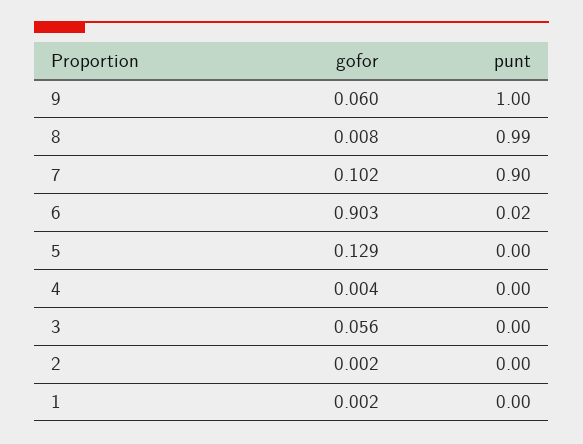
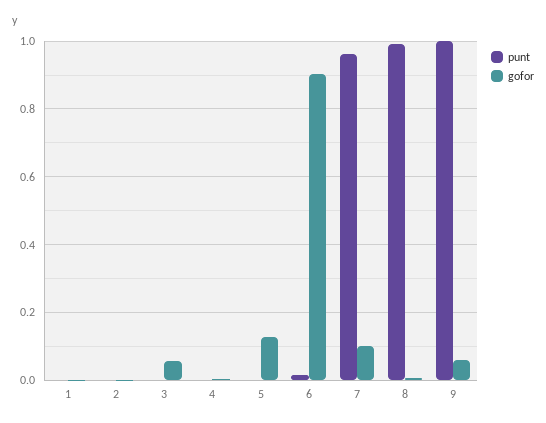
punt, 7: 0.9 -> 0.96

